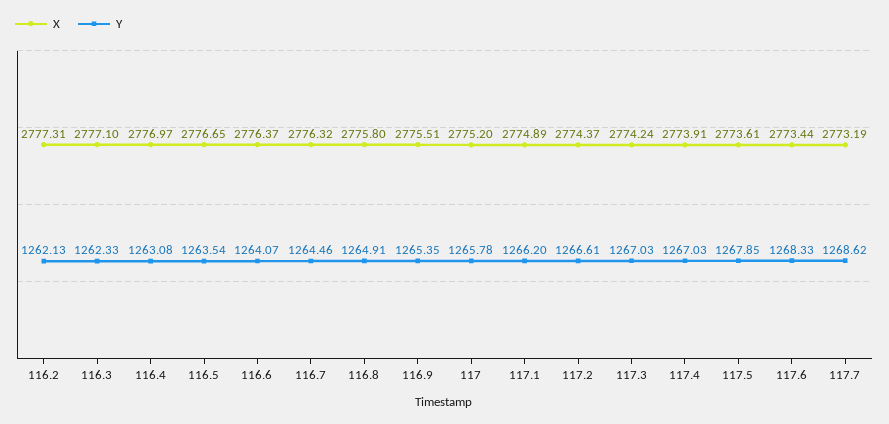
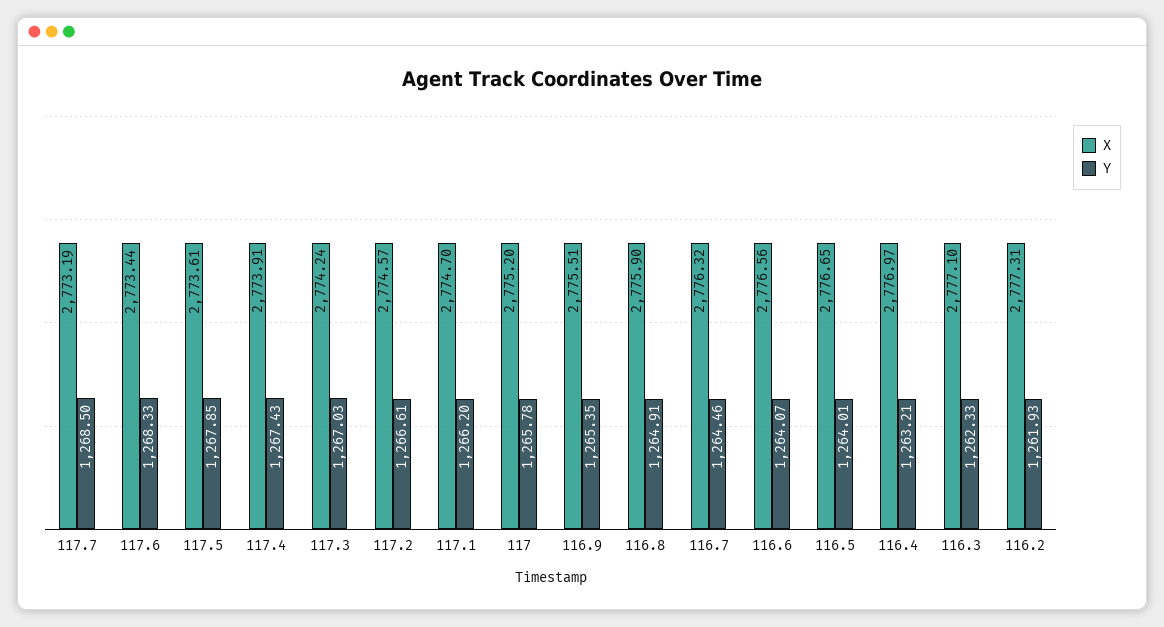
Y, 116.2: 1262.13 -> 1261.93
Y, 116.4: 1263.08 -> 1263.21
Y, 116.5: 1263.54 -> 1264.01
X, 116.6: 2776.37 -> 2776.56
X, 116.8: 2775.8 -> 2775.9
X, 117.1: 2774.89 -> 2774.7
X, 117.2: 2774.37 -> 2774.57
Y, 117.4: 1267.03 -> 1267.43
Y, 117.7: 1268.62 -> 1268.5

